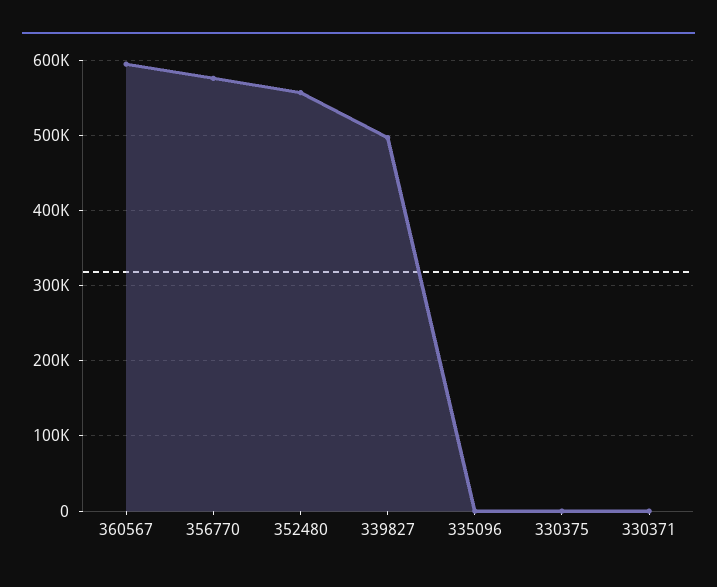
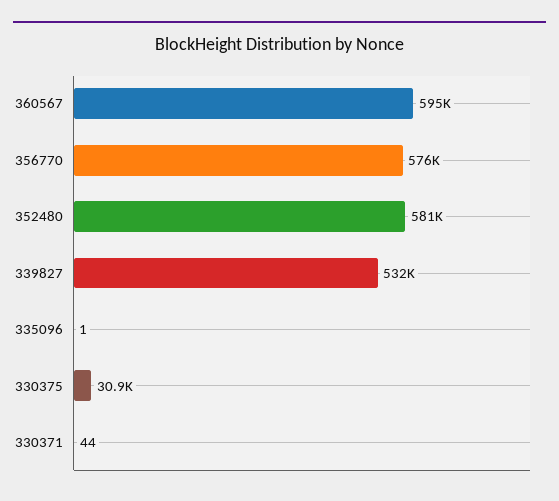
352480: 560000 -> 581000
339827: 500000 -> 532000
330375: 0 -> 30900

